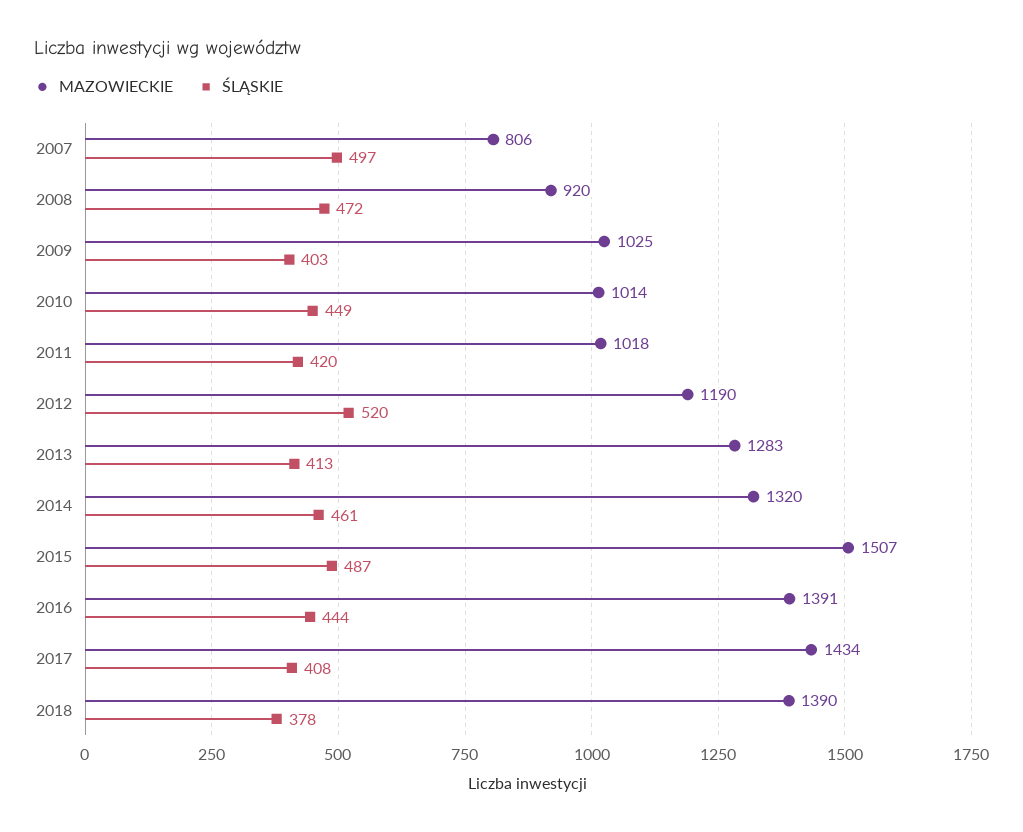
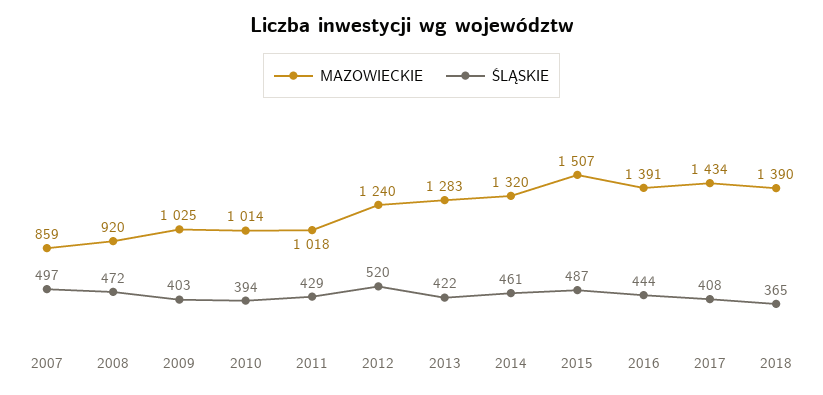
MAZOWIECKIE, 2007: 806 -> 859
ŚLĄSKIE, 2010: 449 -> 394
ŚLĄSKIE, 2011: 420 -> 429
MAZOWIECKIE, 2012: 1190 -> 1240
ŚLĄSKIE, 2013: 413 -> 422
ŚLĄSKIE, 2018: 378 -> 365

